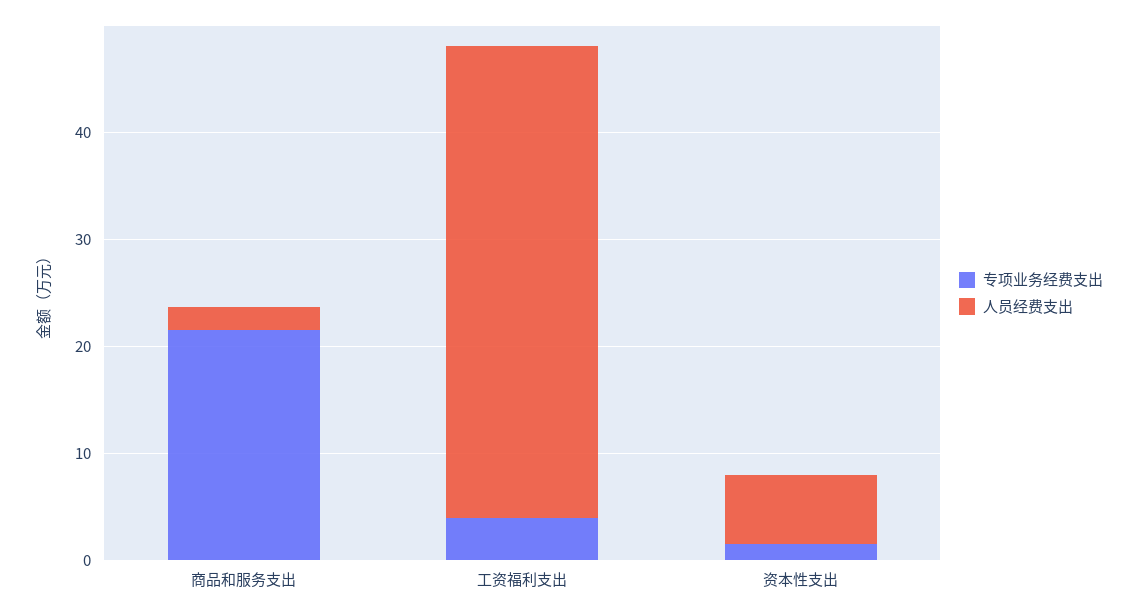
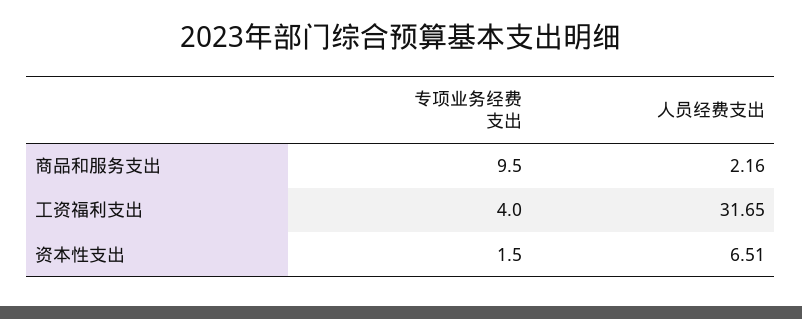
专项业务经费支出, 商品和服务支出: 22 -> 9.5
人员经费支出, 工资福利支出: 44 -> 31.65

